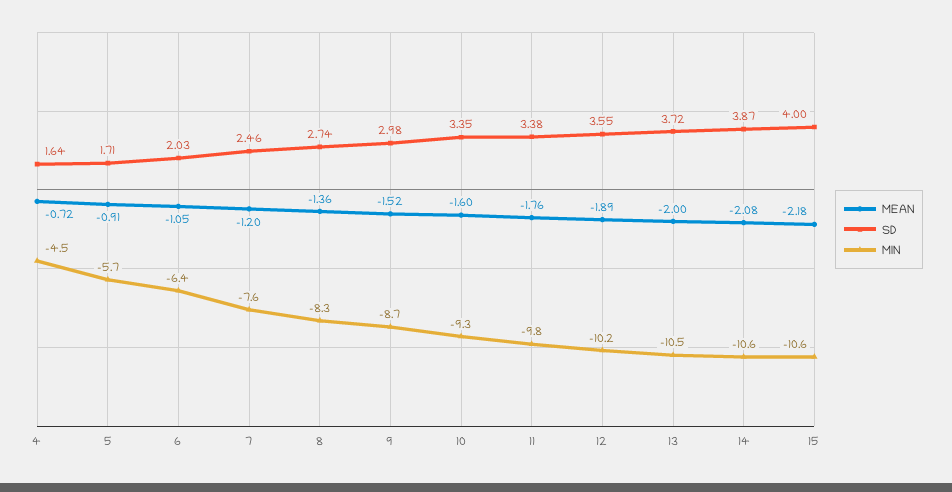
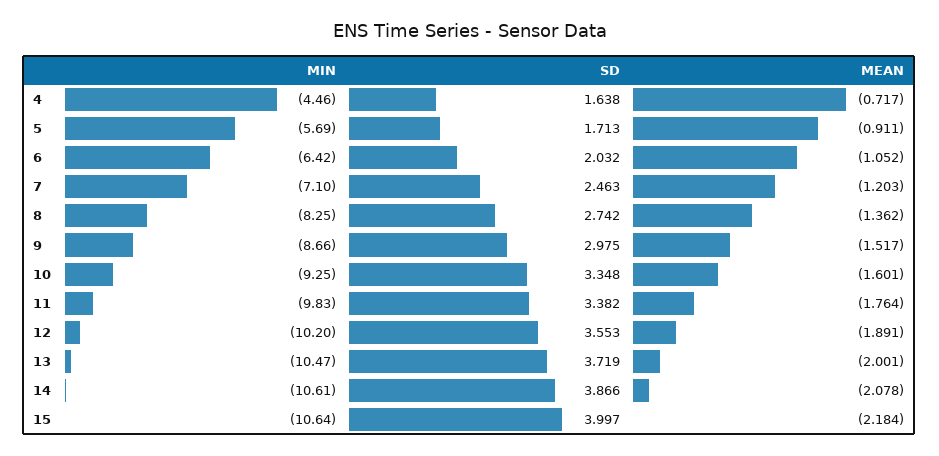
MIN, 7: -7.6 -> -7.1

